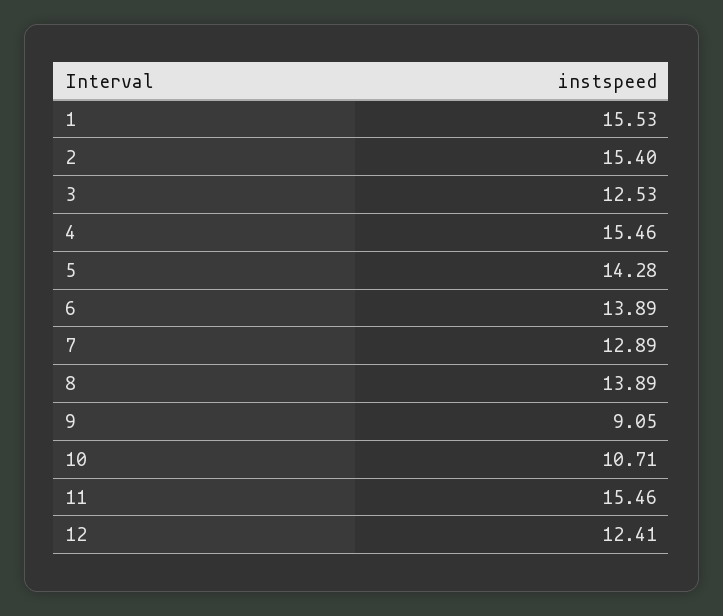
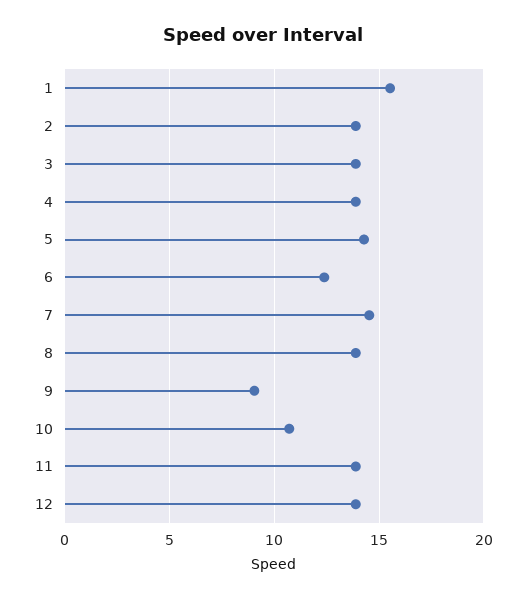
2: 15.4 -> 14
3: 12.53 -> 14
4: 15.46 -> 14
6: 13.89 -> 12.5
7: 12.89 -> 14.5
11: 15.46 -> 14
12: 12.41 -> 14

